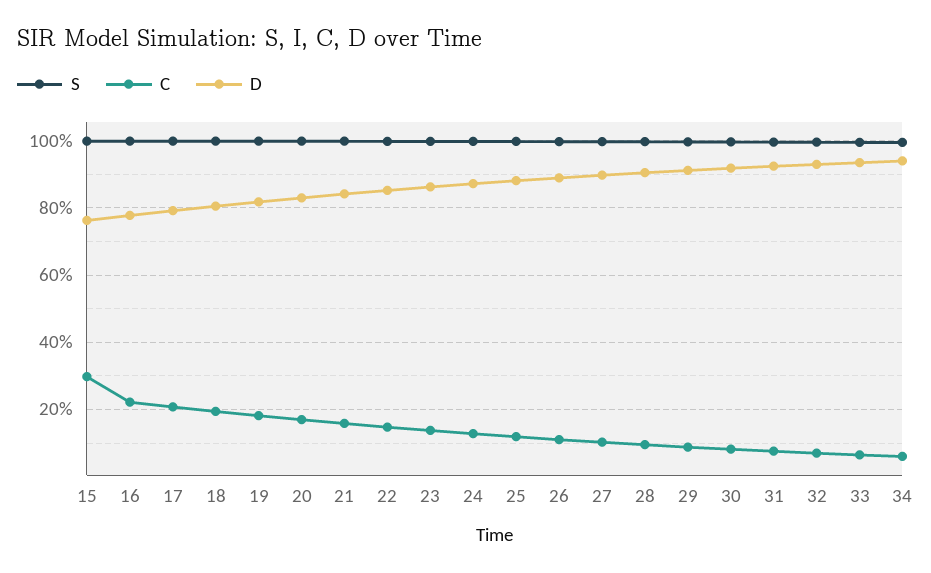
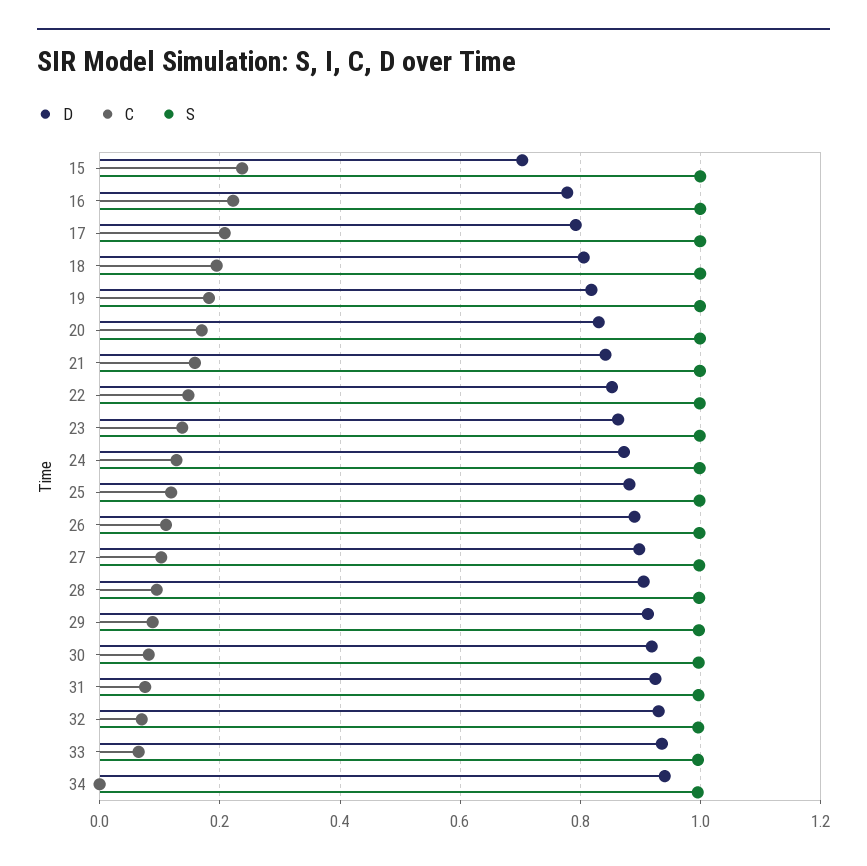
C, 15: 0.3 -> 0.24
D, 15: 0.76 -> 0.7
C, 34: 0.06 -> 0

